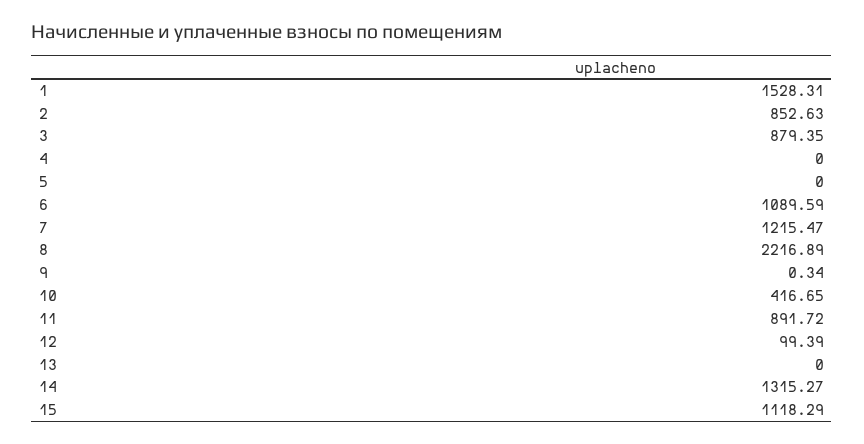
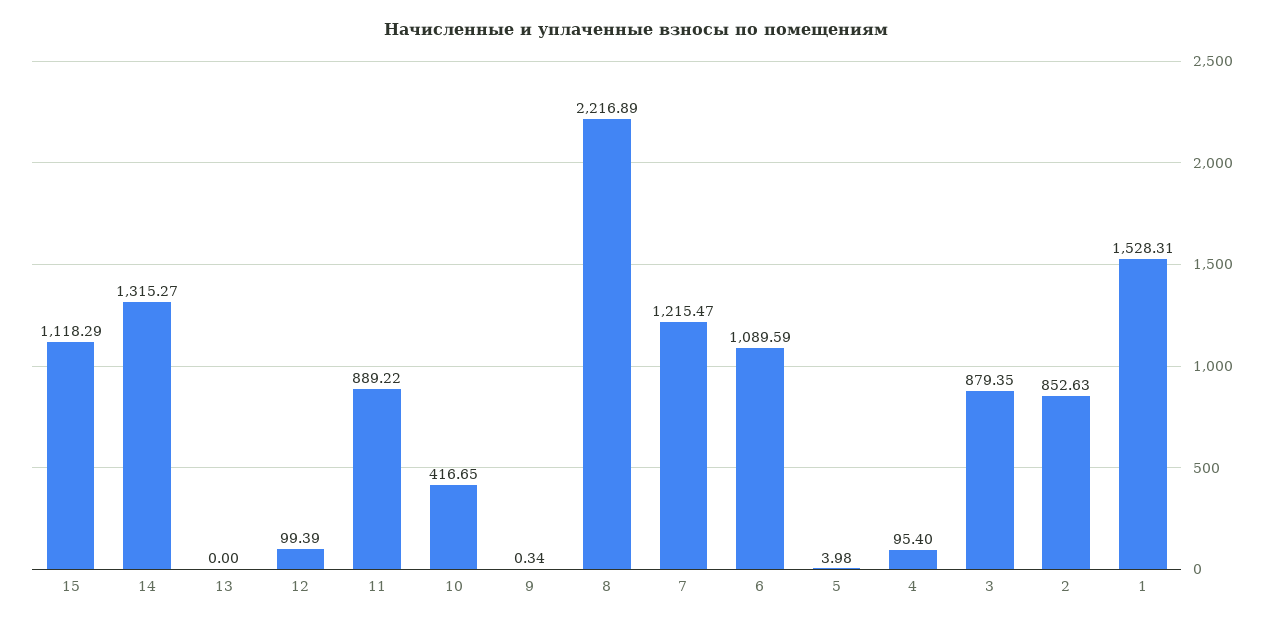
4: 0 -> 95.4
5: 0 -> 3.98
11: 891.72 -> 889.22

